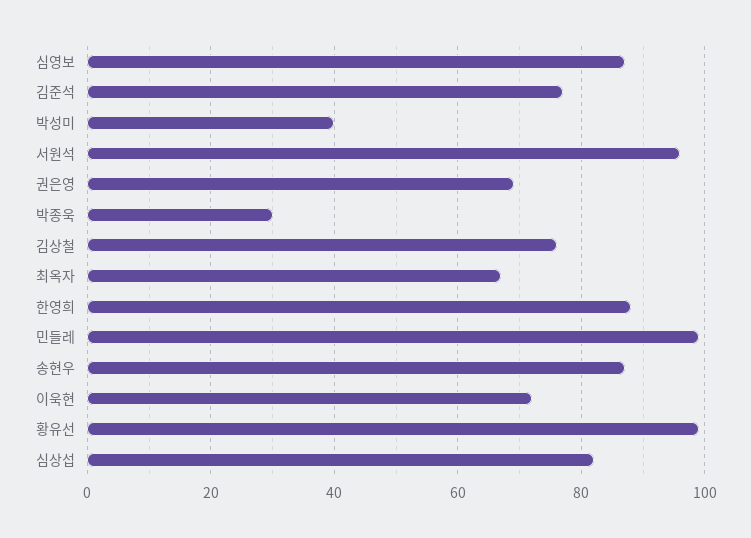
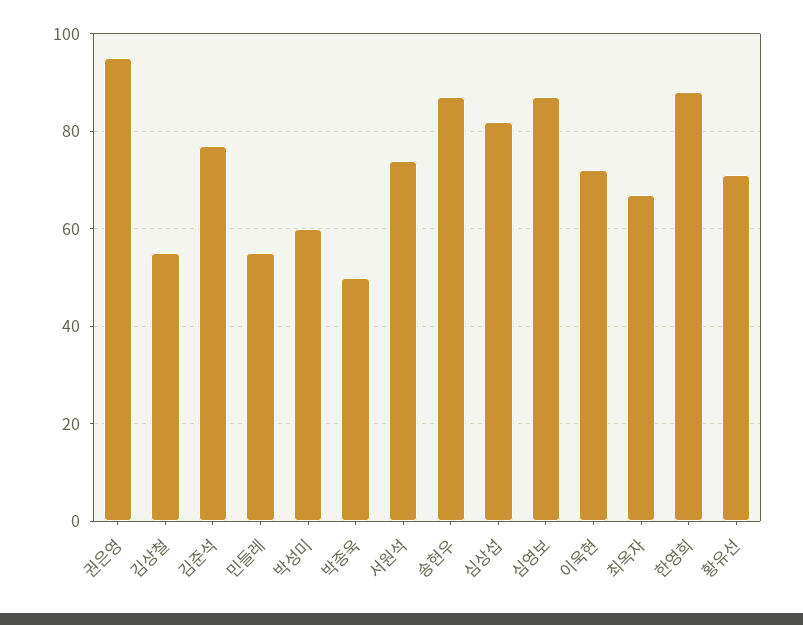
박성미: 40 -> 60
서원석: 95 -> 75
권은영: 70 -> 95
박종욱: 30 -> 50
김상철: 75 -> 55
민들레: 100 -> 55
황유선: 100 -> 70

